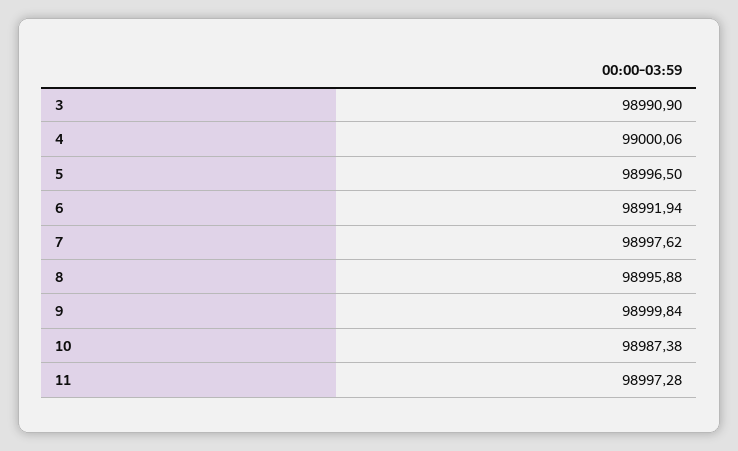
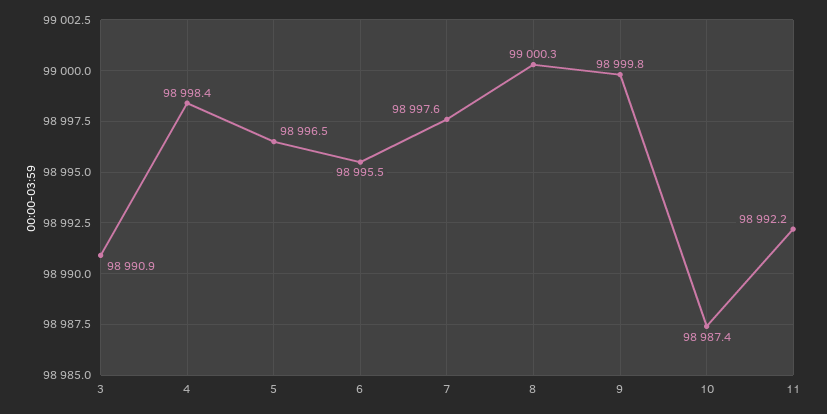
4: 99000.06 -> 98998.4
6: 98991.94 -> 98995.5
8: 98995.88 -> 99000.3
11: 98997.28 -> 98992.2

